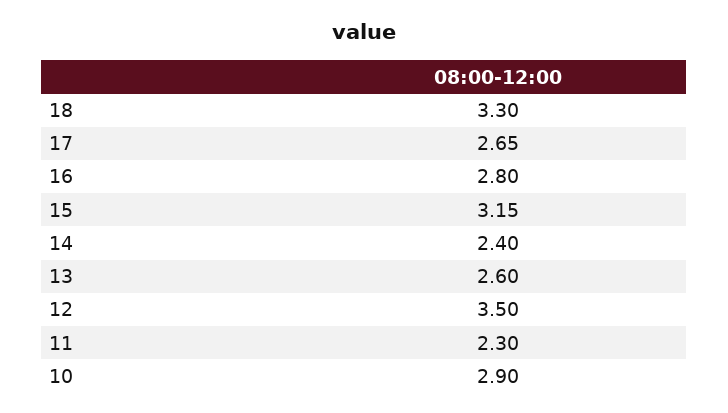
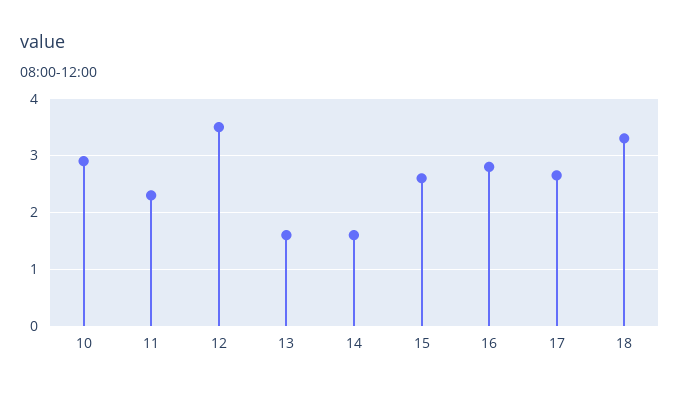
15: 3.15 -> 2.6
14: 2.4 -> 1.6
13: 2.6 -> 1.6

